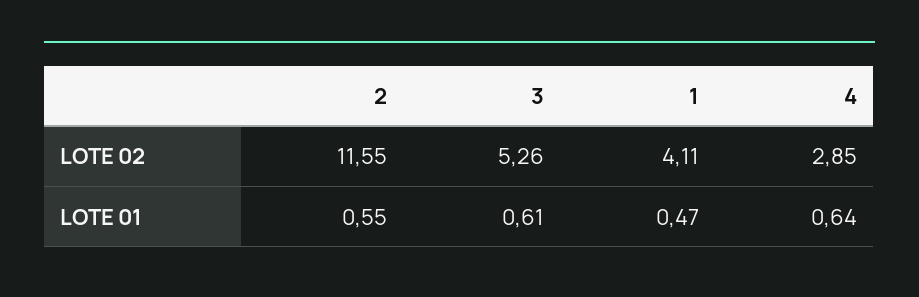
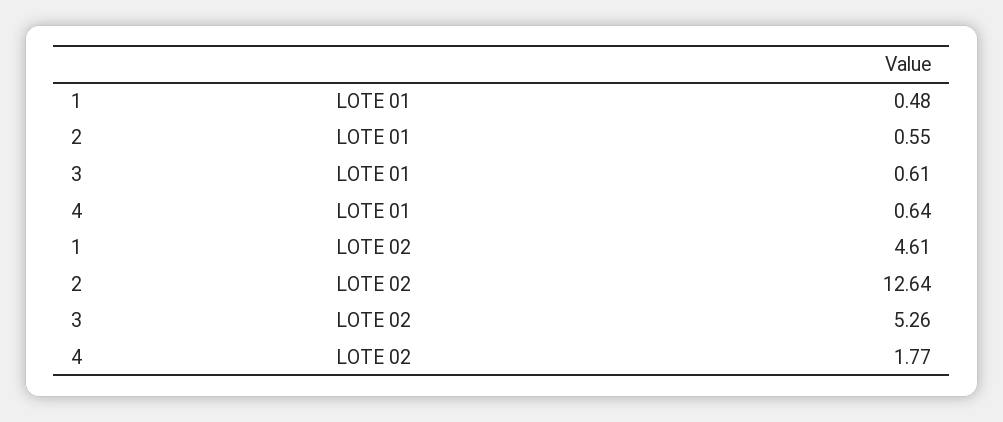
2, LOTE 02: 11.55 -> 12.64
1, LOTE 02: 4.11 -> 4.61
4, LOTE 02: 2.85 -> 1.77
1, LOTE 01: 0.47 -> 0.48

